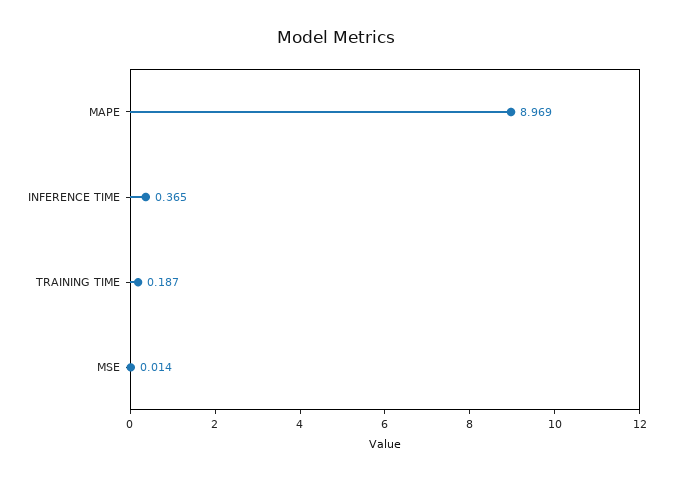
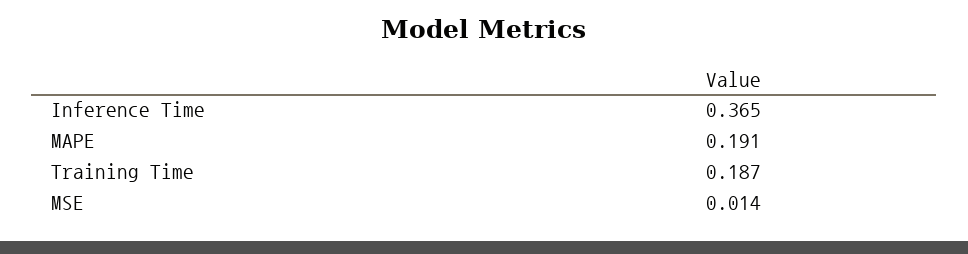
MAPE: 8.969 -> 0.191

